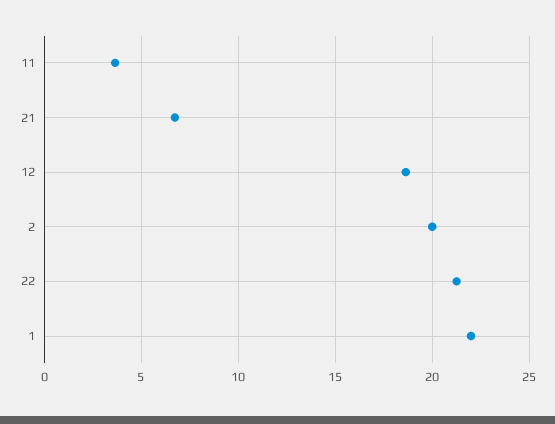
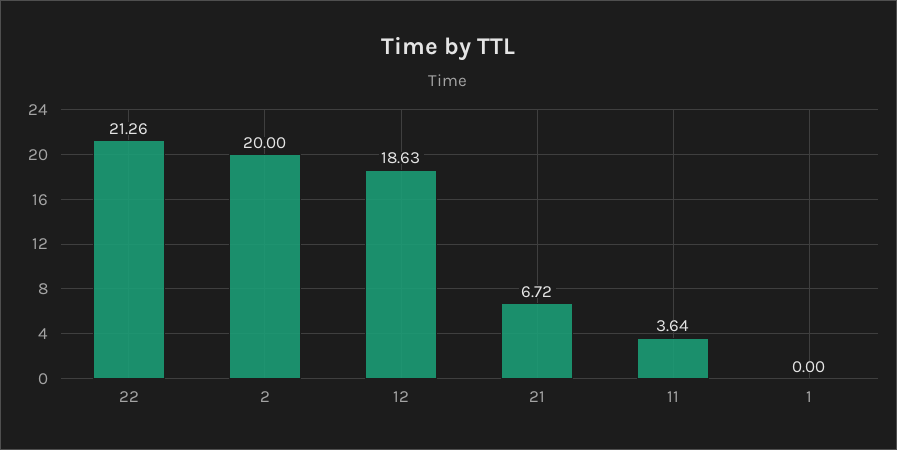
1: 22 -> 0

